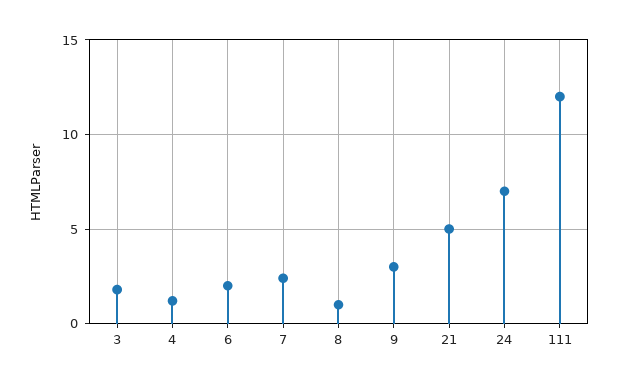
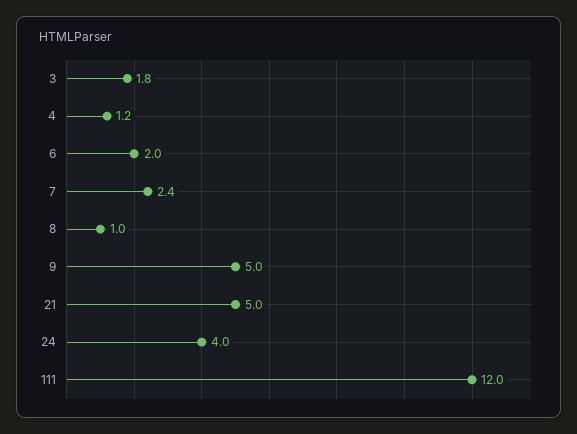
9: 3 -> 5
24: 7 -> 4

